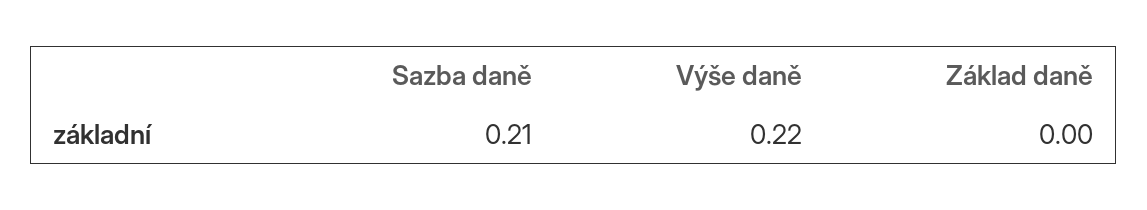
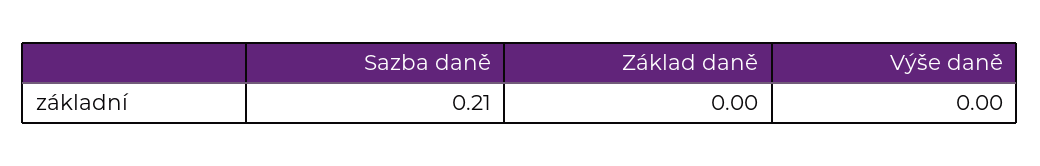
Výše daně: 0.22 -> 0

